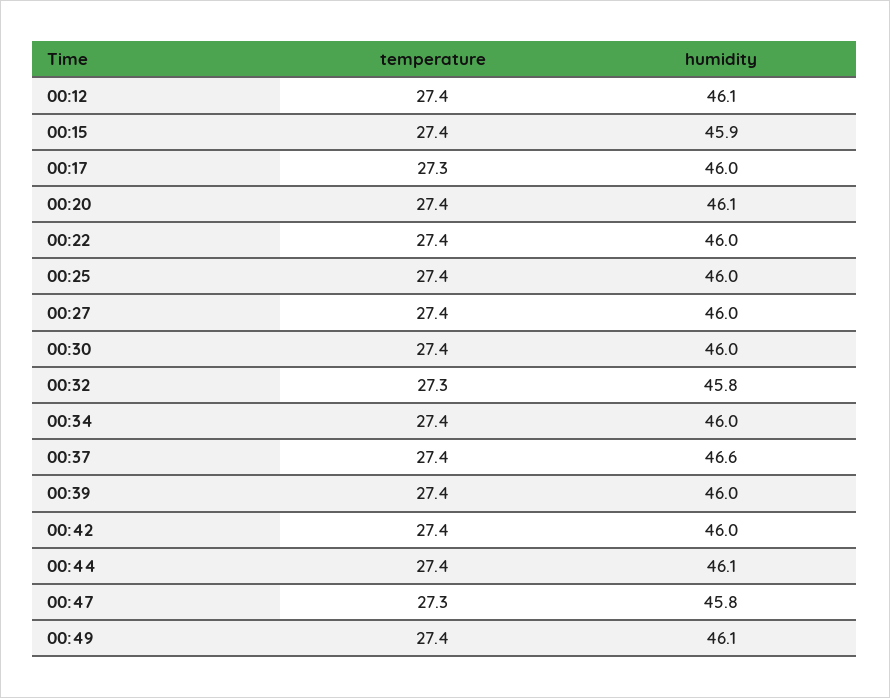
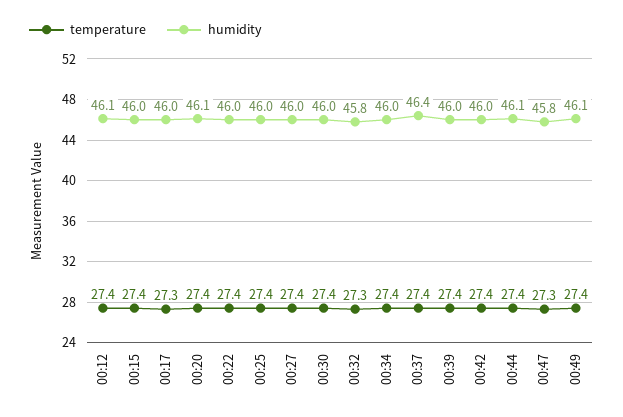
humidity, 00:15: 45.9 -> 46
humidity, 00:37: 46.6 -> 46.4

